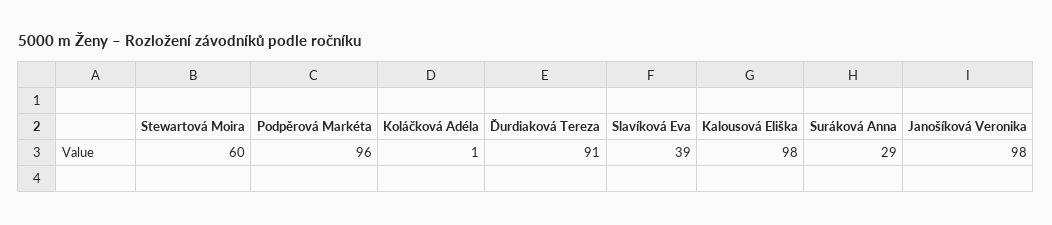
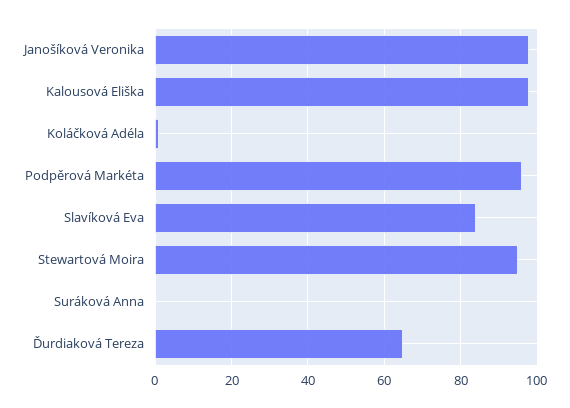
Stewartová Moira: 60 -> 95
Ďurdiaková Tereza: 91 -> 65
Slavíková Eva: 39 -> 85
Suráková Anna: 29 -> 0

